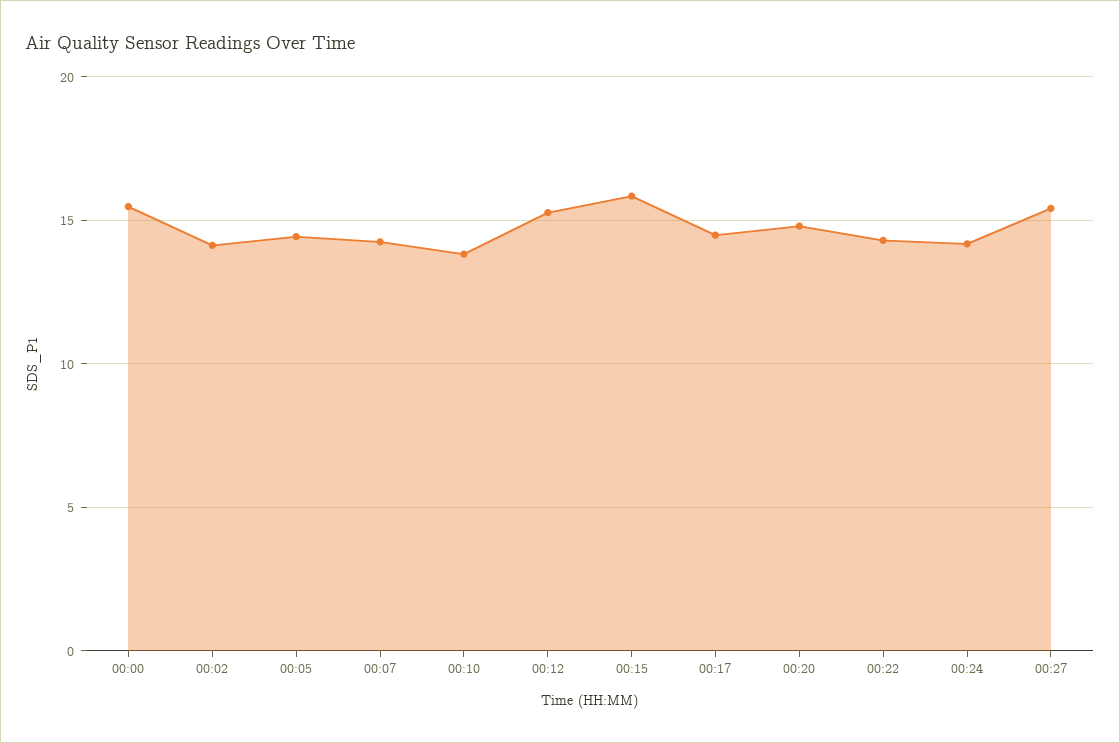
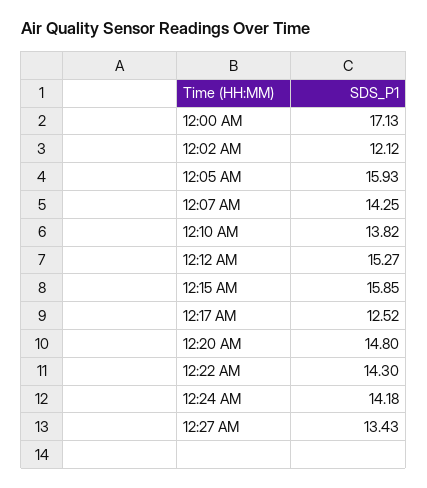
00:00: 15.5 -> 17.13
00:02: 14 -> 12.12
00:05: 14.5 -> 15.93
00:17: 14.5 -> 12.52
00:27: 15.5 -> 13.43

